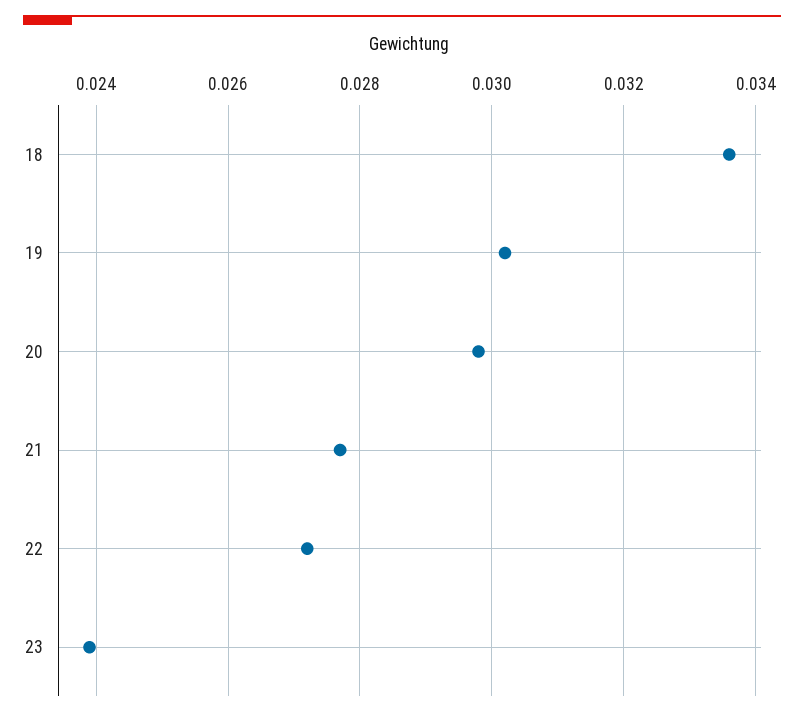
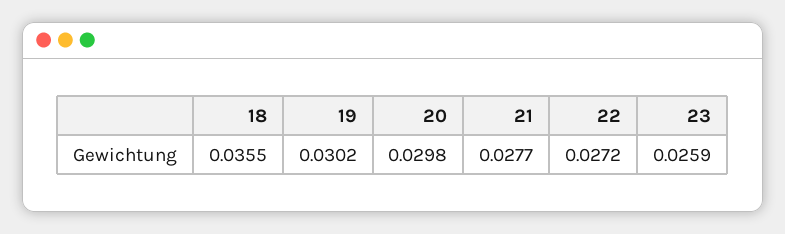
18: 0.0335 -> 0.0355
23: 0.024 -> 0.0259

